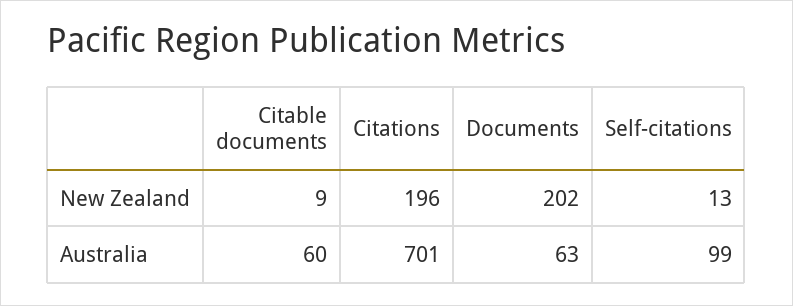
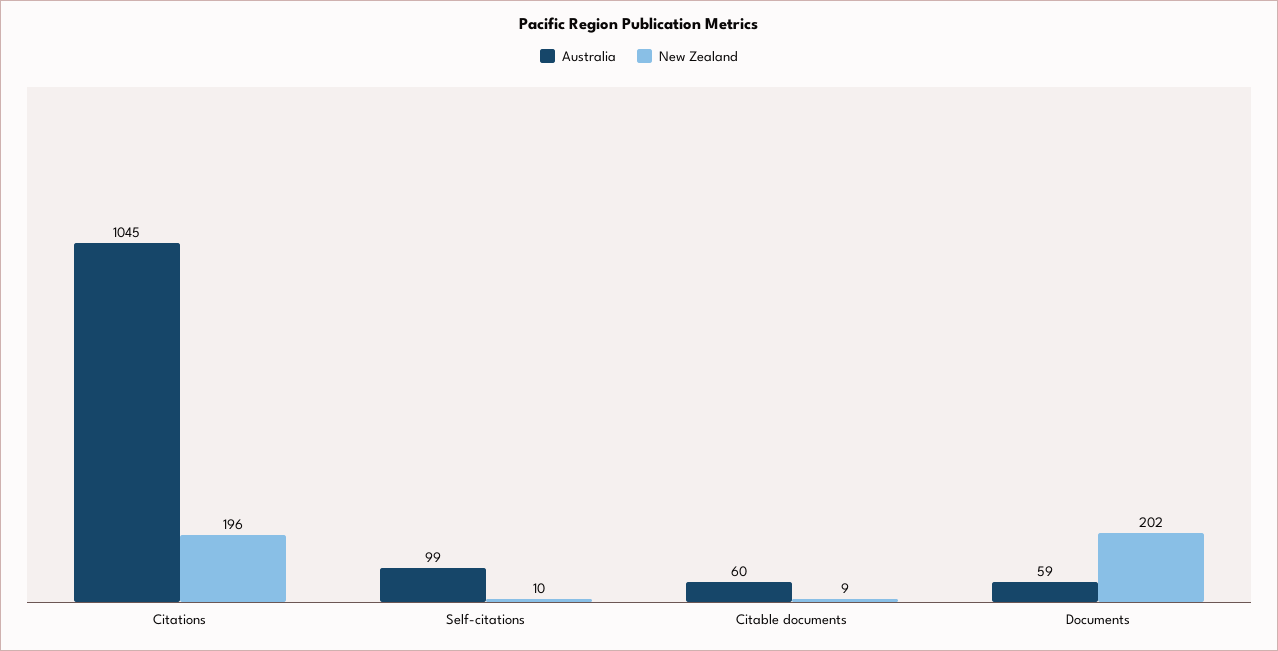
New Zealand, Self-citations: 13 -> 10
Australia, Citations: 701 -> 1045
Australia, Documents: 63 -> 59

